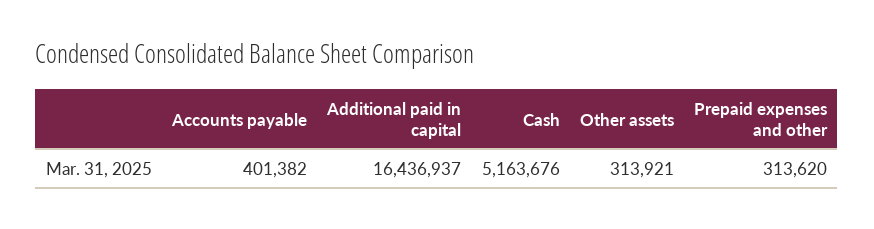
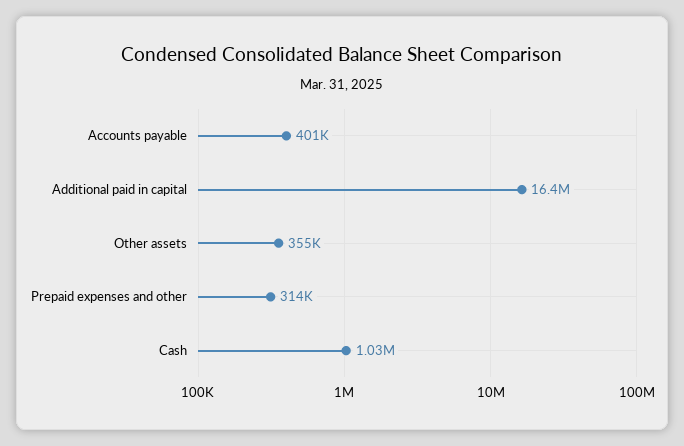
Cash: 5163676 -> 1030000
Other assets: 313921 -> 355000

